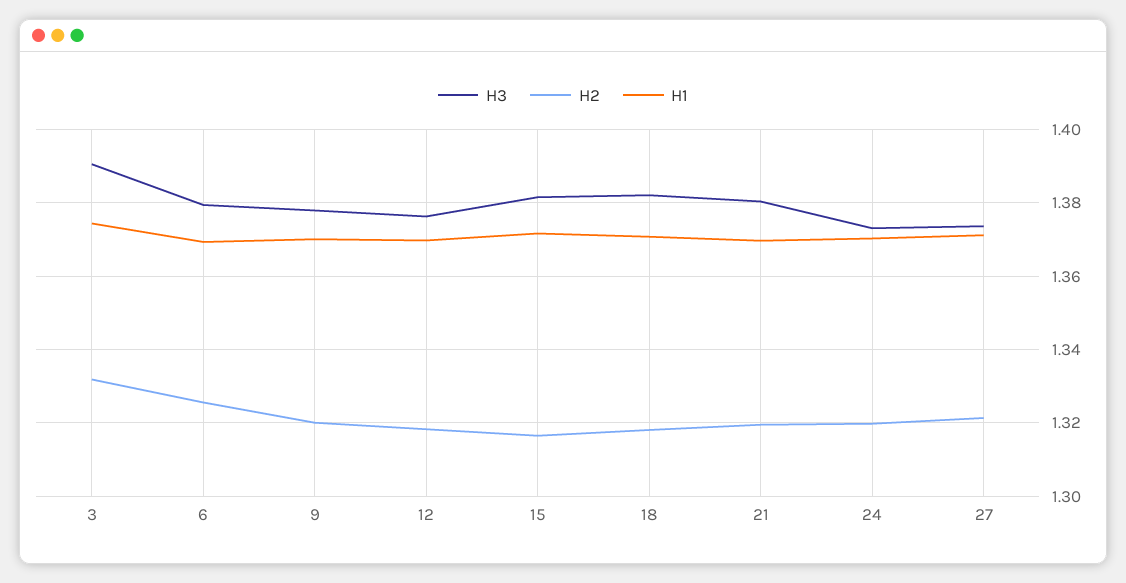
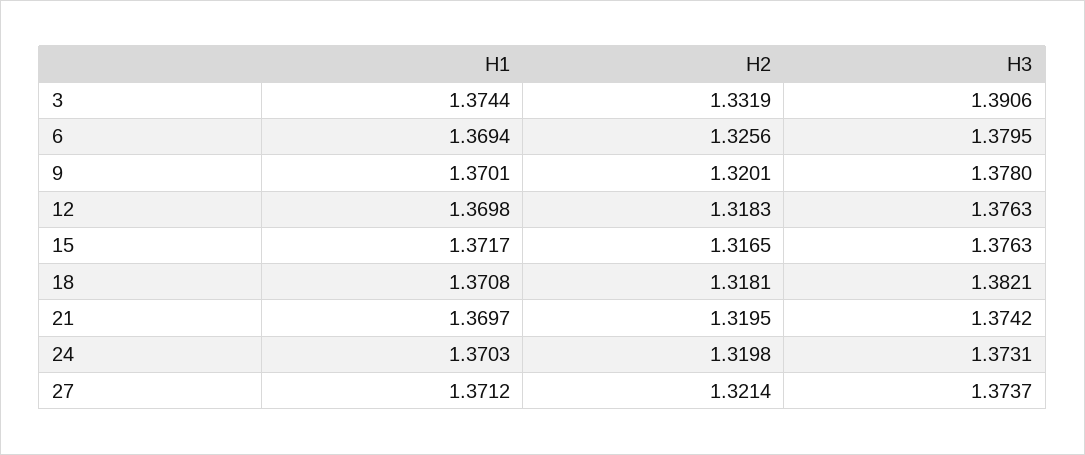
H3, 15: 1.382 -> 1.3763
H3, 21: 1.38 -> 1.3742

